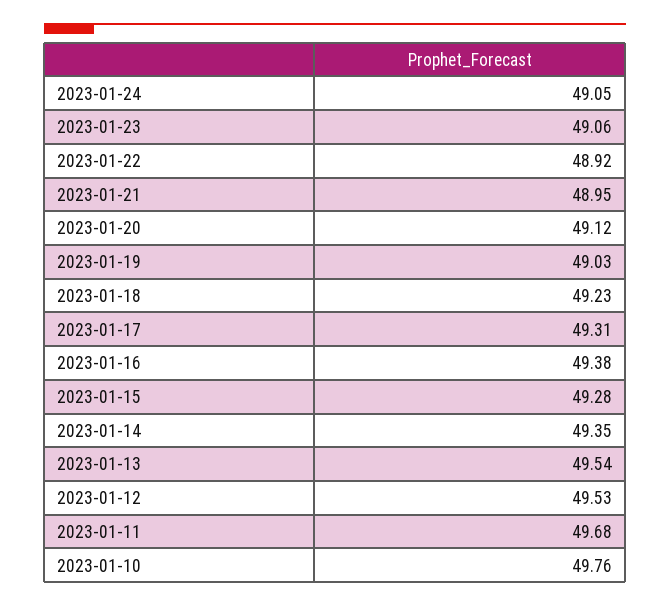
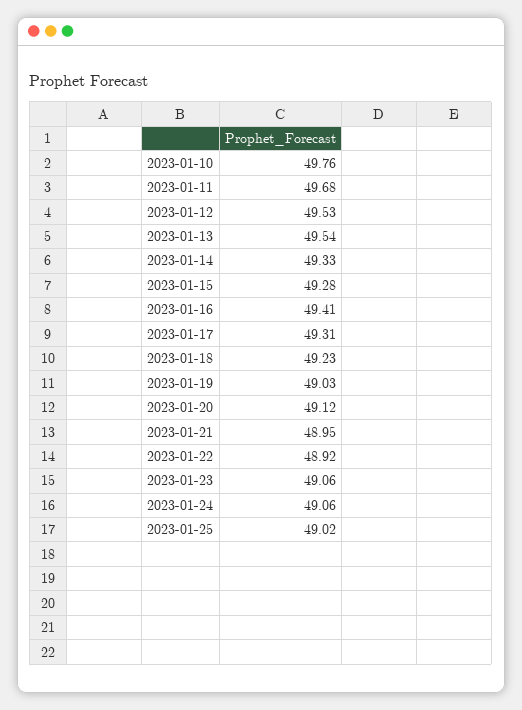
2023-01-24: 49.05 -> 49.06
2023-01-16: 49.38 -> 49.41
2023-01-14: 49.35 -> 49.33
2023-01-25: none -> 49.02

